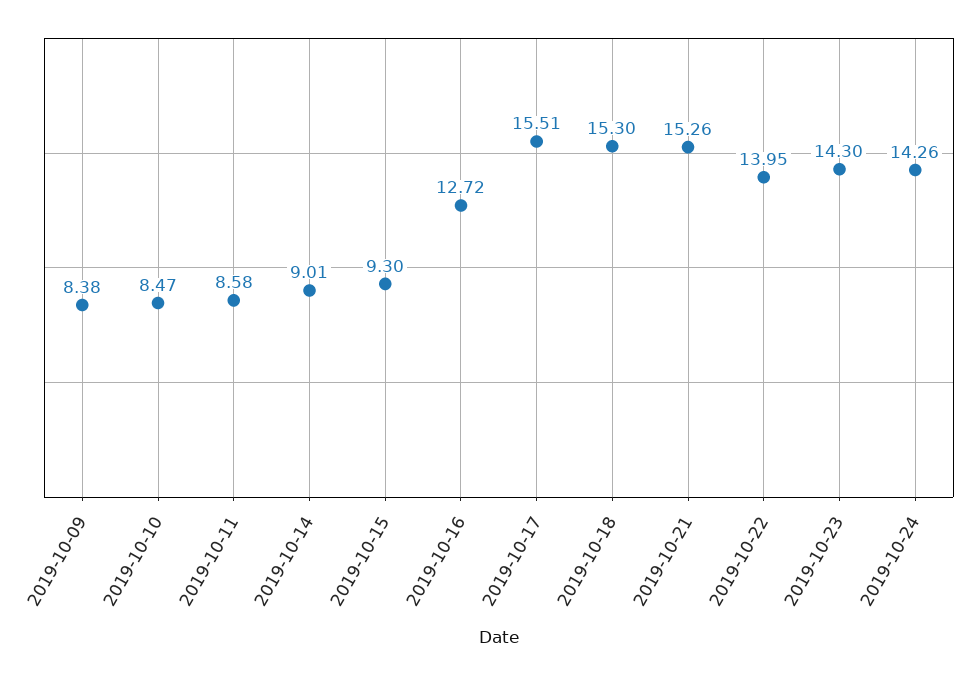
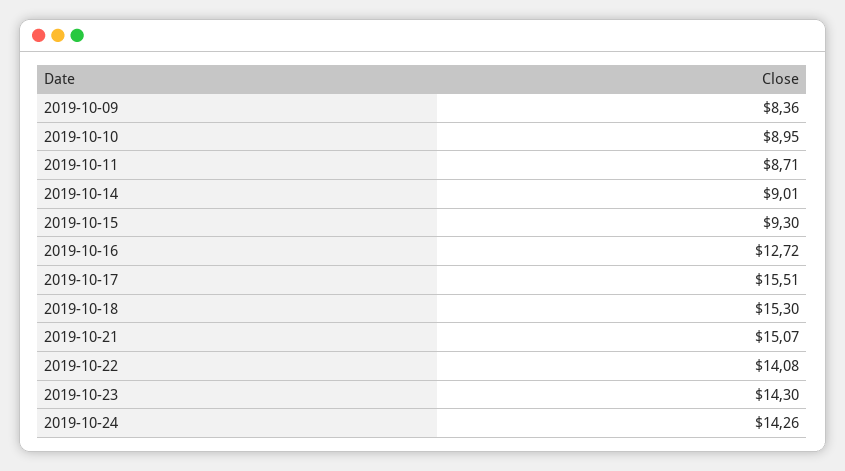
2019-10-09: 8.38 -> 8.36
2019-10-10: 8.47 -> 8.95
2019-10-11: 8.58 -> 8.71
2019-10-21: 15.26 -> 15.07
2019-10-22: 13.95 -> 14.08

